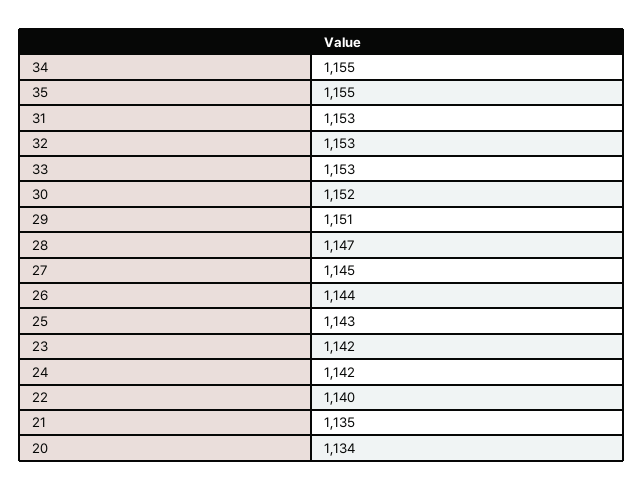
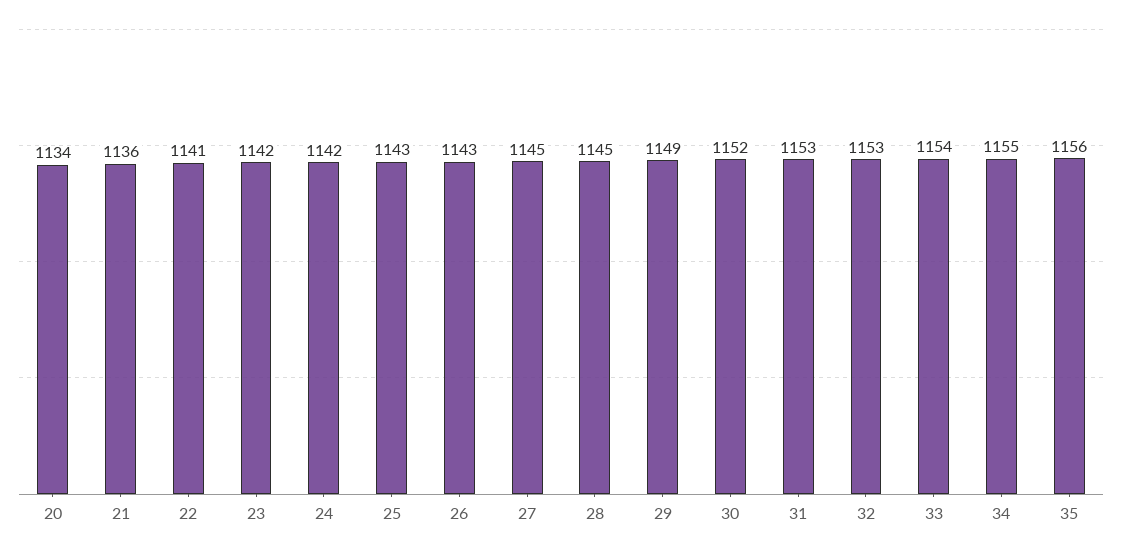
35: 1155 -> 1156
33: 1153 -> 1154
29: 1151 -> 1149
28: 1147 -> 1145
26: 1144 -> 1143
22: 1140 -> 1141
21: 1135 -> 1136

